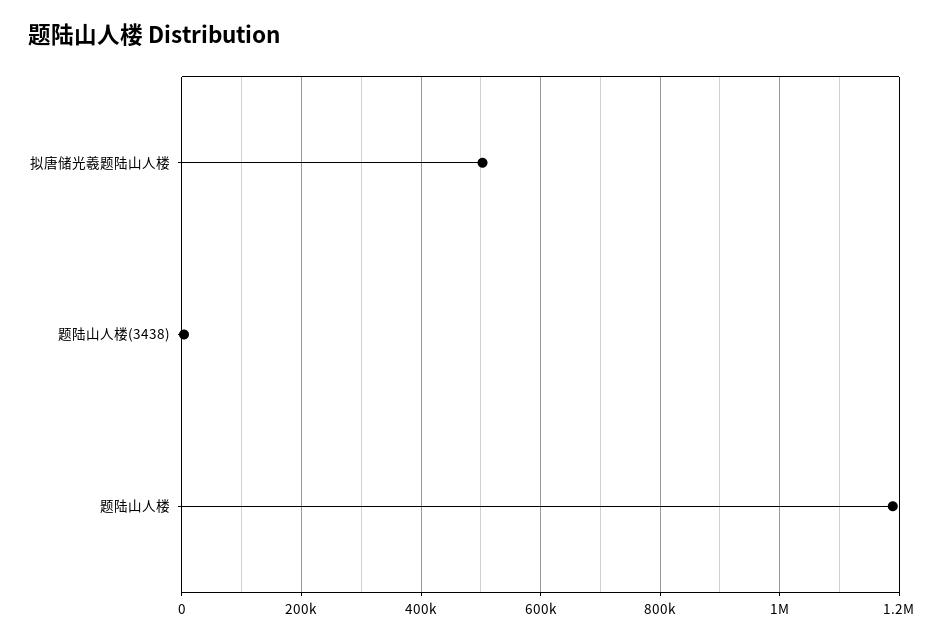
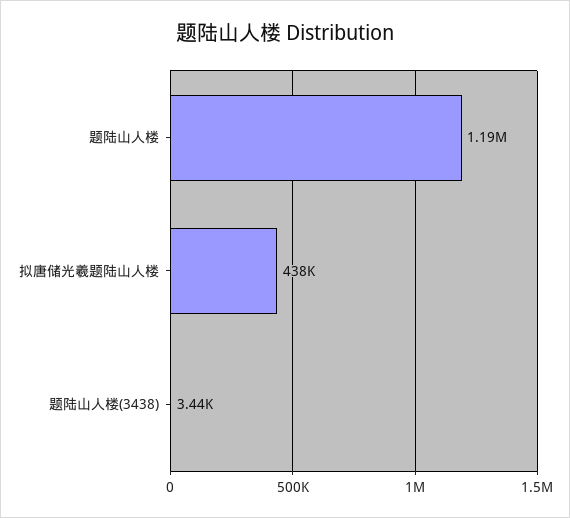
拟唐储光羲题陆山人楼: 500000 -> 438000

